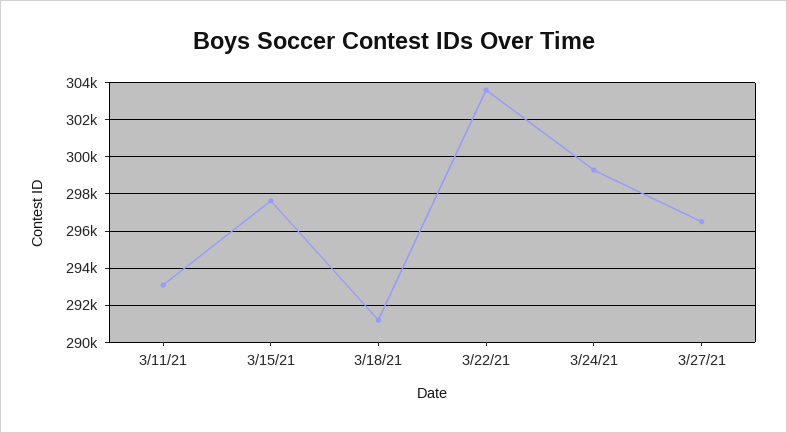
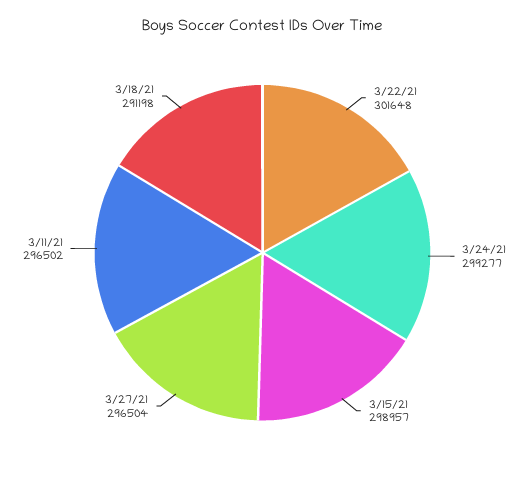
3/11/21: 293000 -> 296502
3/15/21: 297500 -> 298957
3/22/21: 303500 -> 301648

